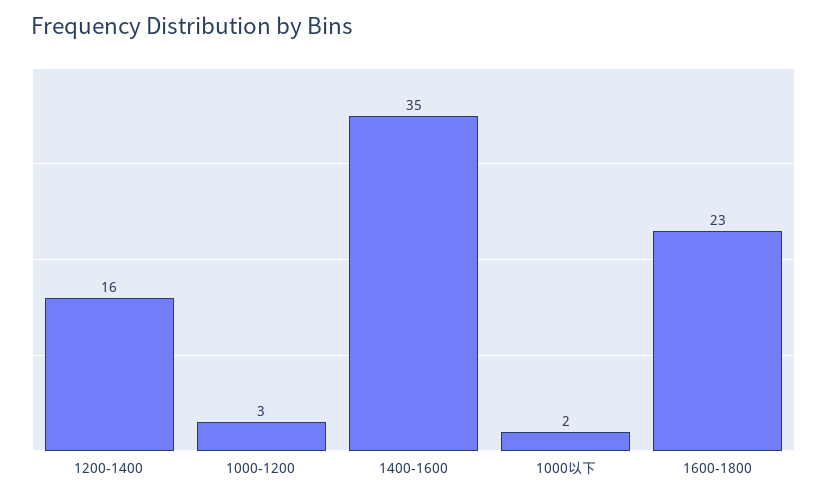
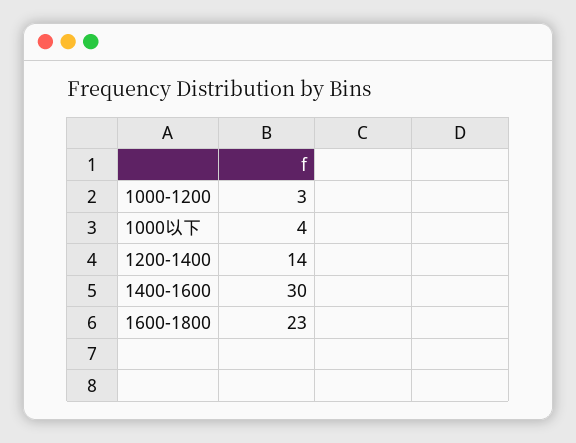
1200-1400: 16 -> 14
1400-1600: 35 -> 30
1000以下: 2 -> 4

